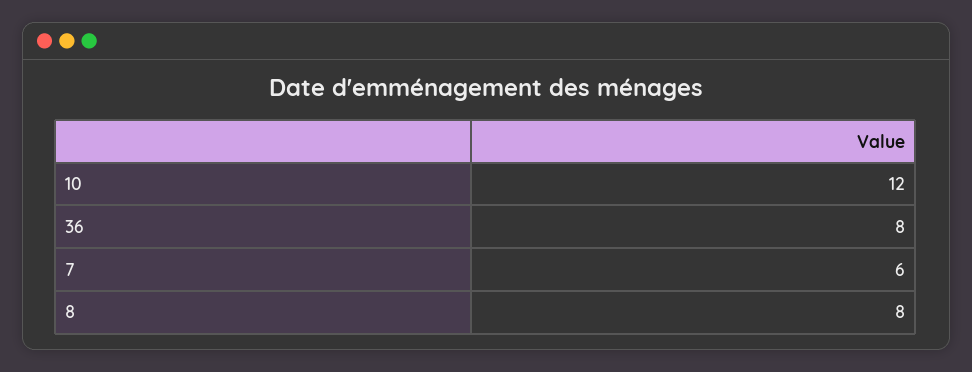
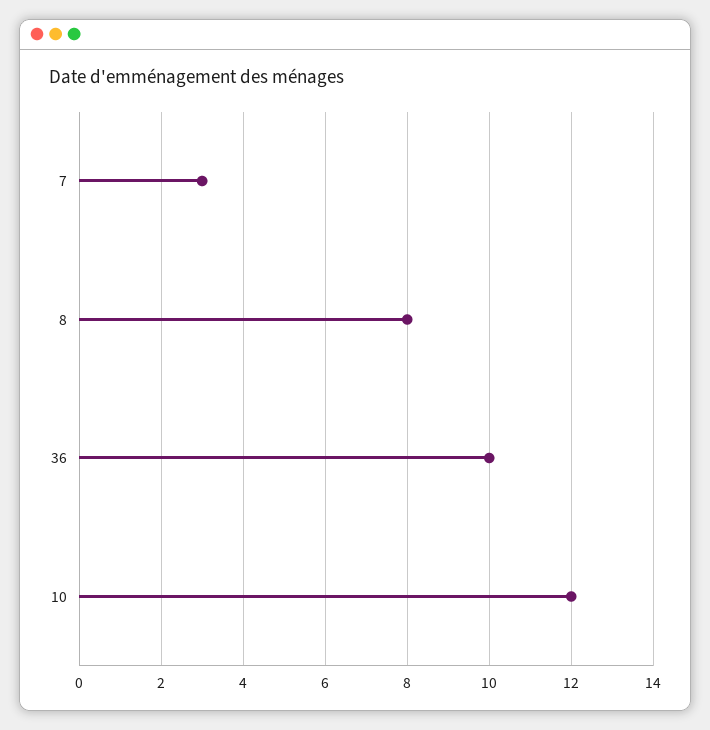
36: 8 -> 10
7: 6 -> 3

